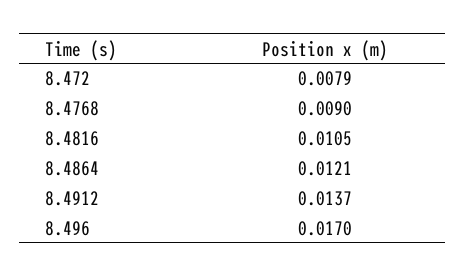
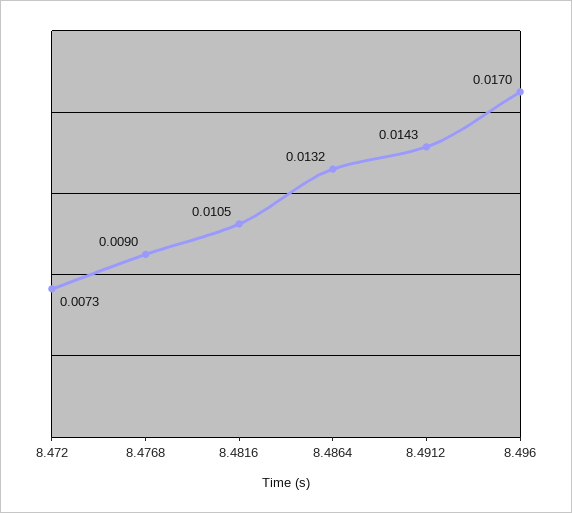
8.472: 0.0079 -> 0.0073
8.4864: 0.0121 -> 0.0132
8.4912: 0.0137 -> 0.0143

